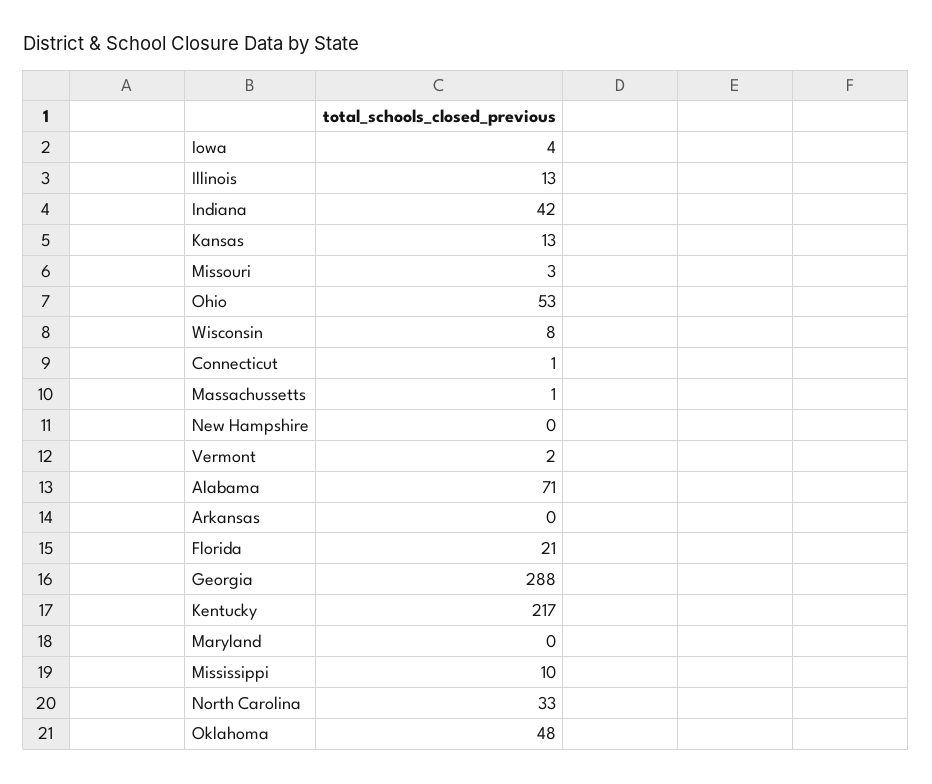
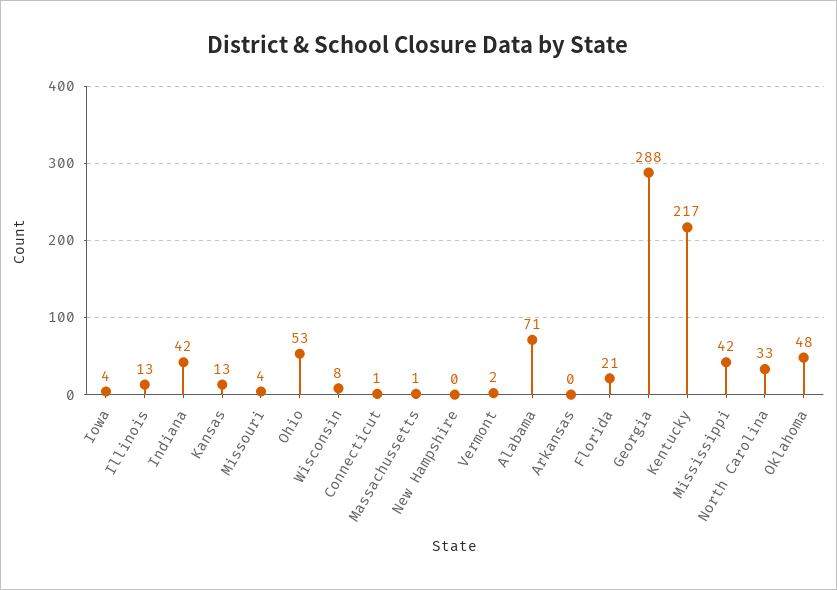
Missouri: 3 -> 4
Maryland: 0 -> none
Mississippi: 10 -> 42

